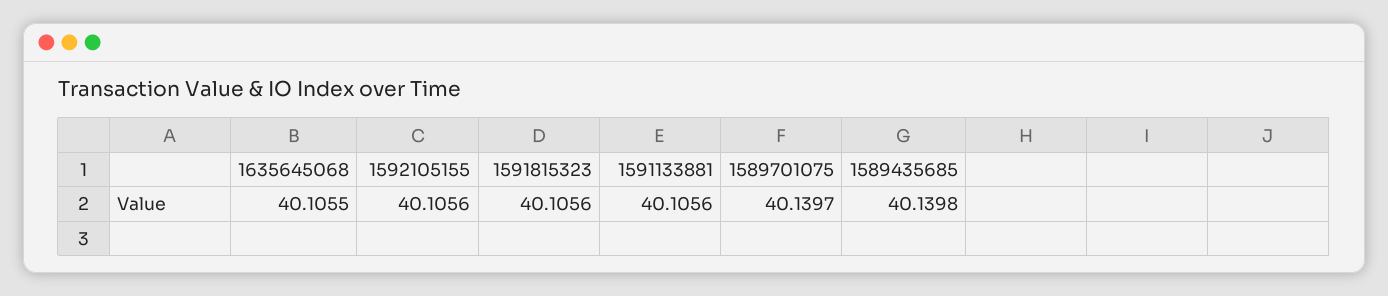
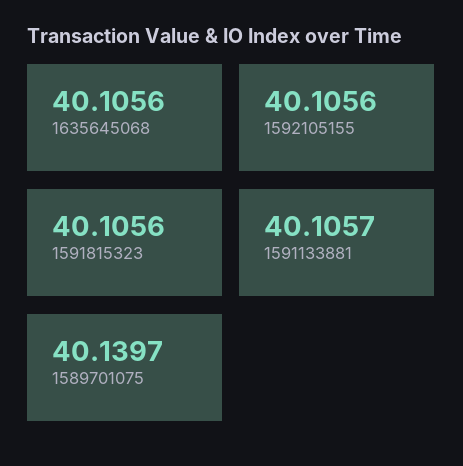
1635645068: 40.1055 -> 40.1056
1591133881: 40.1056 -> 40.1057
1589435685: 40.1398 -> none

